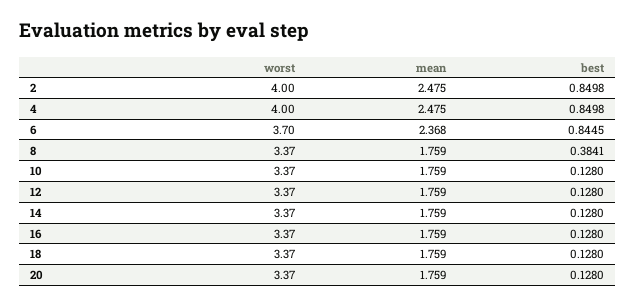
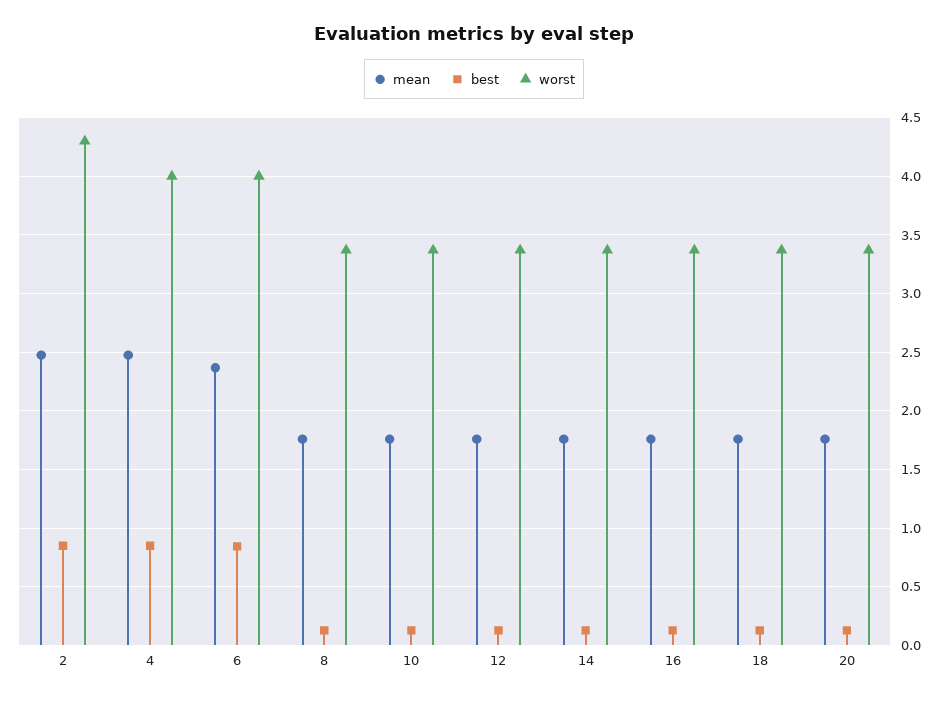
worst, 2: 4 -> 4.3
worst, 6: 3.7 -> 4
best, 8: 0.3841 -> 0.1

